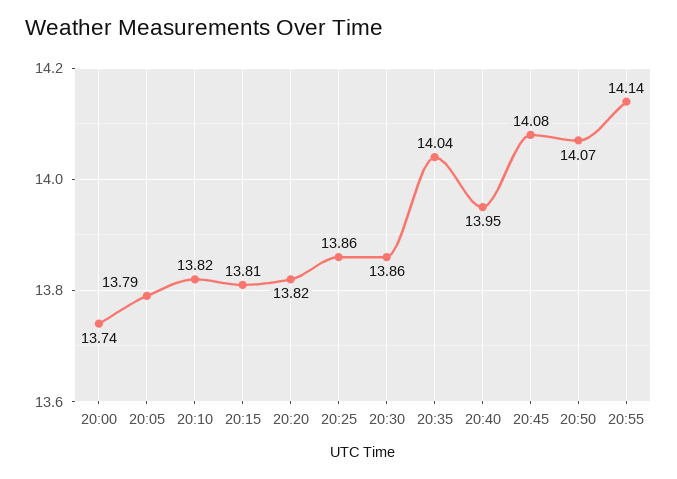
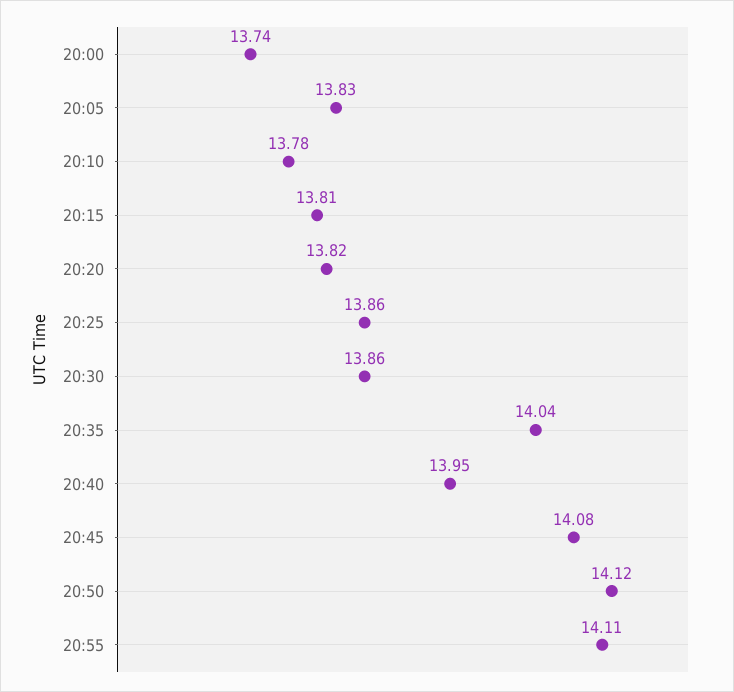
20:05: 13.79 -> 13.83
20:10: 13.82 -> 13.78
20:50: 14.07 -> 14.12
20:55: 14.14 -> 14.11

